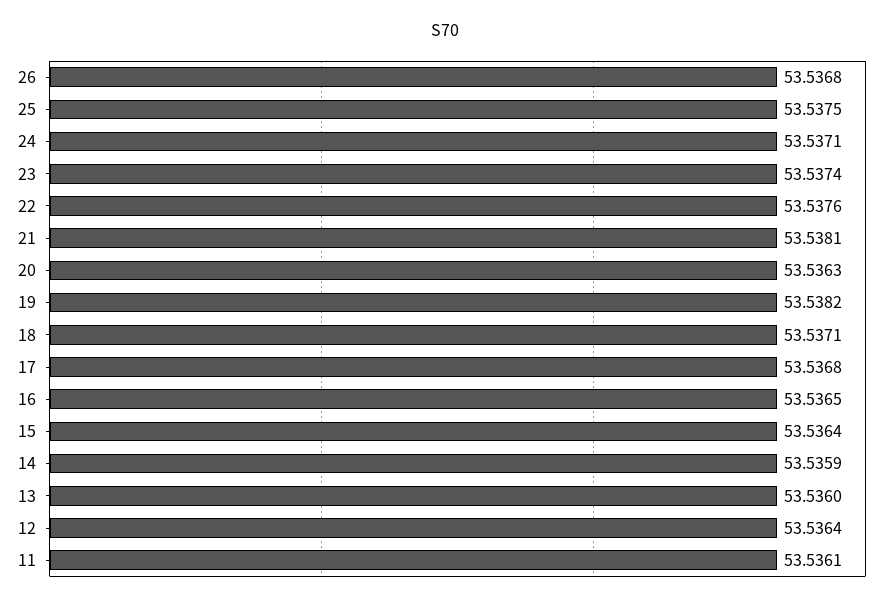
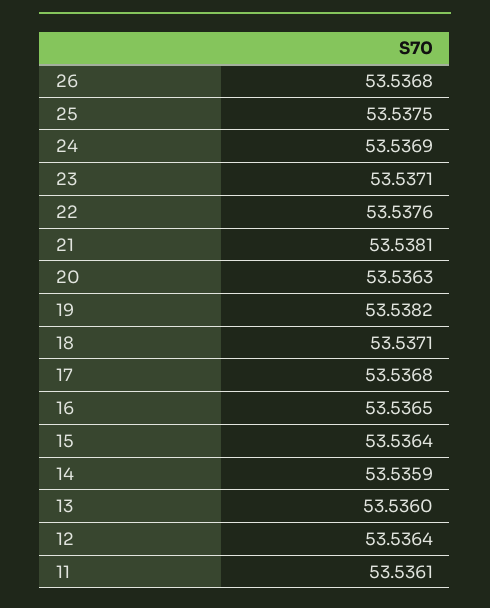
24: 53.5371 -> 53.5369
23: 53.5374 -> 53.5371

